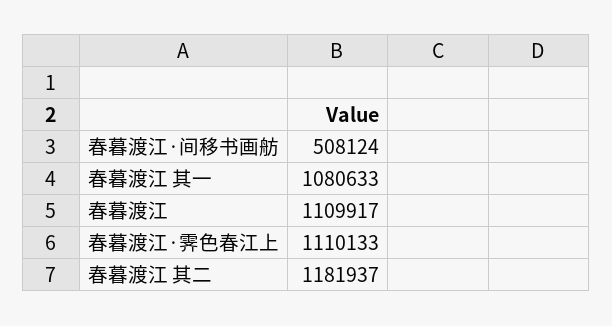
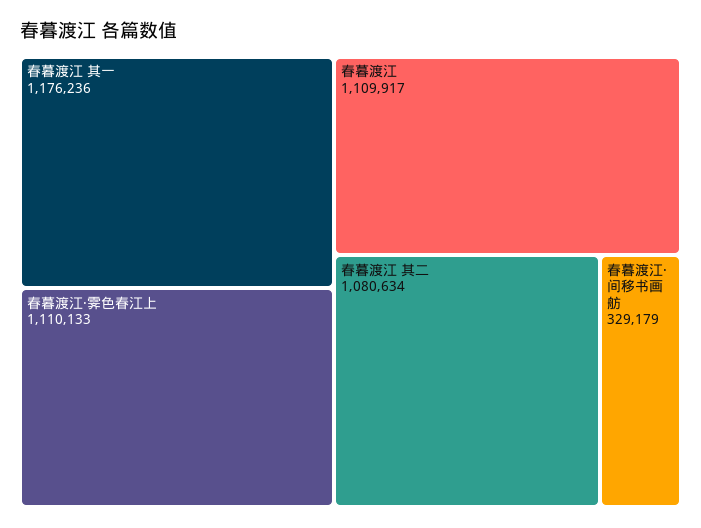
春暮渡江·间移书画舫: 508124 -> 329179
春暮渡江 其一: 1080633 -> 1176236
春暮渡江 其二: 1181937 -> 1080634

